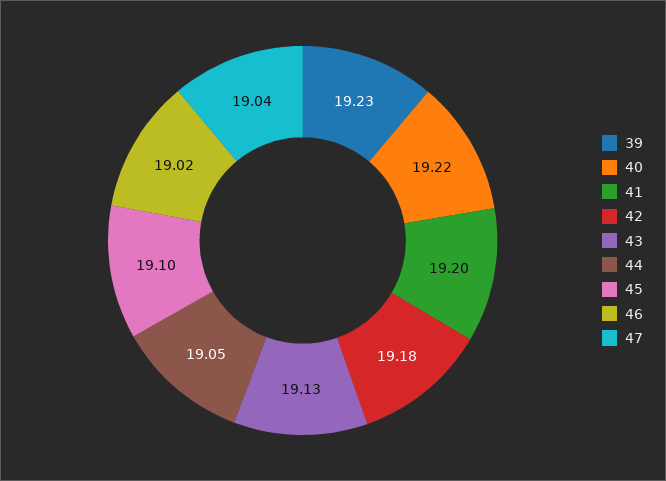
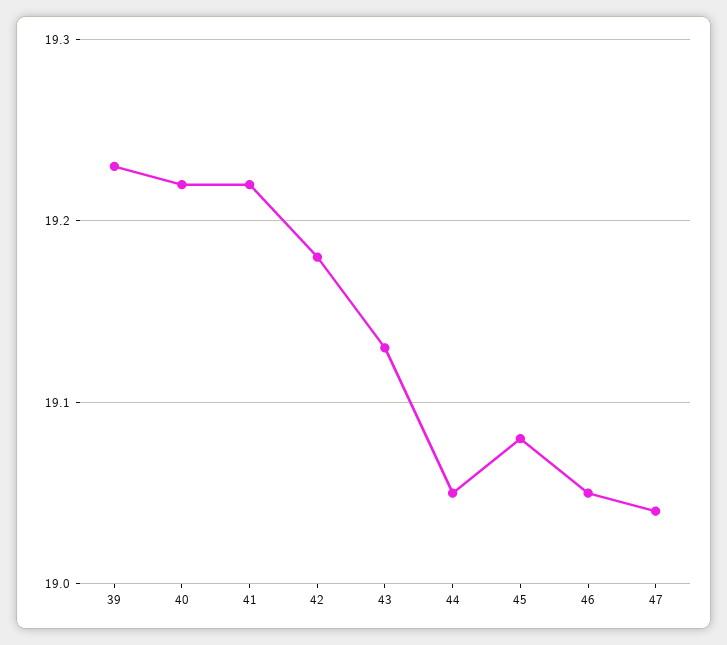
41: 19.2 -> 19.22
45: 19.1 -> 19.08
46: 19.02 -> 19.05

